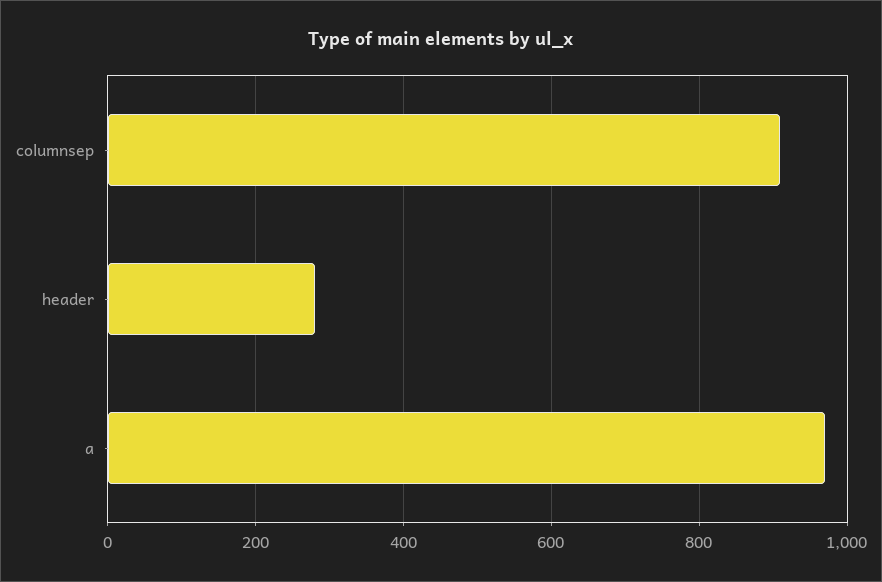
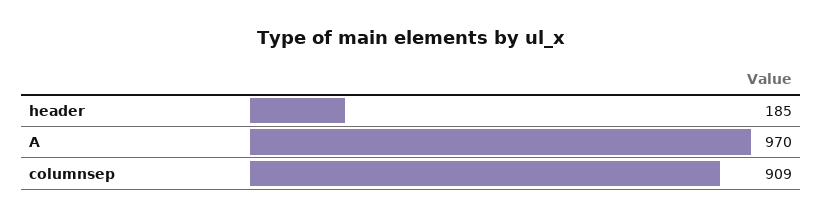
header: 280 -> 185

